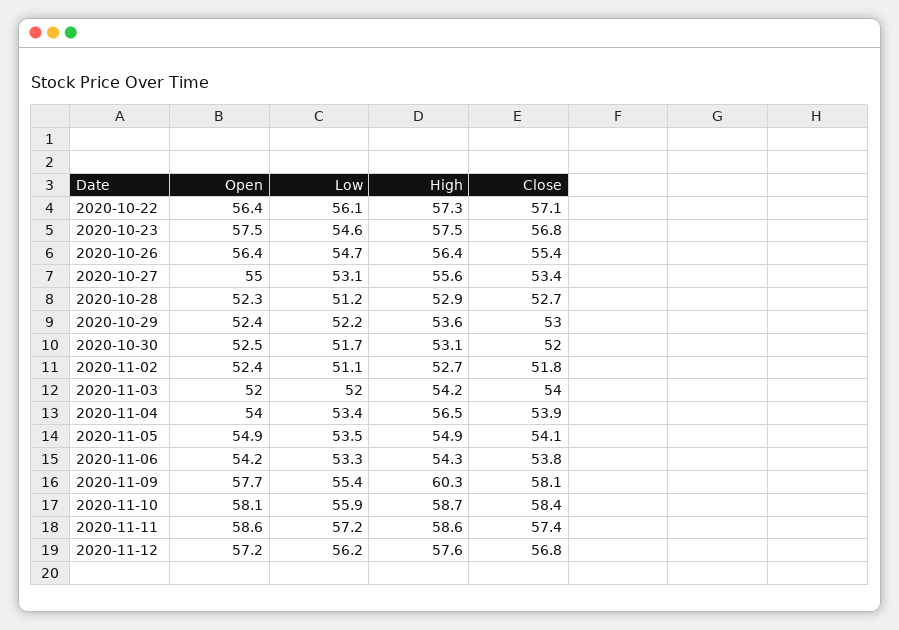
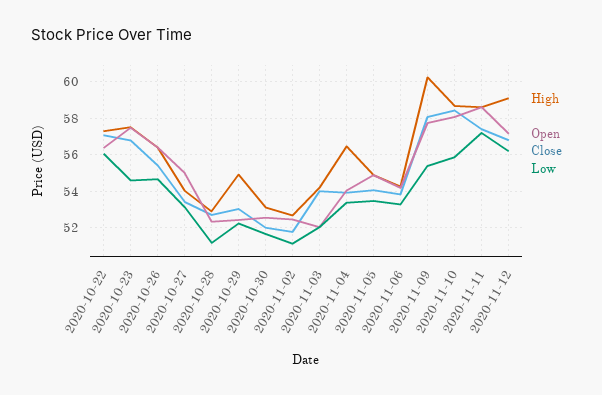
High, 2020-10-27: 55.6 -> 54
High, 2020-10-29: 53.6 -> 55
High, 2020-11-12: 57.6 -> 59

